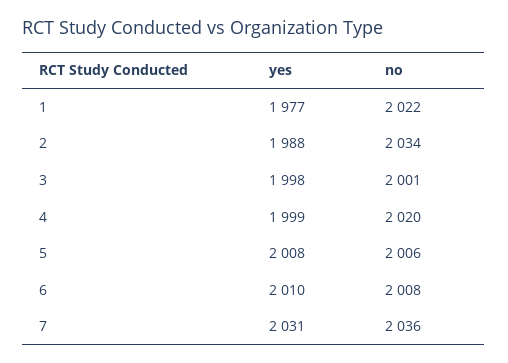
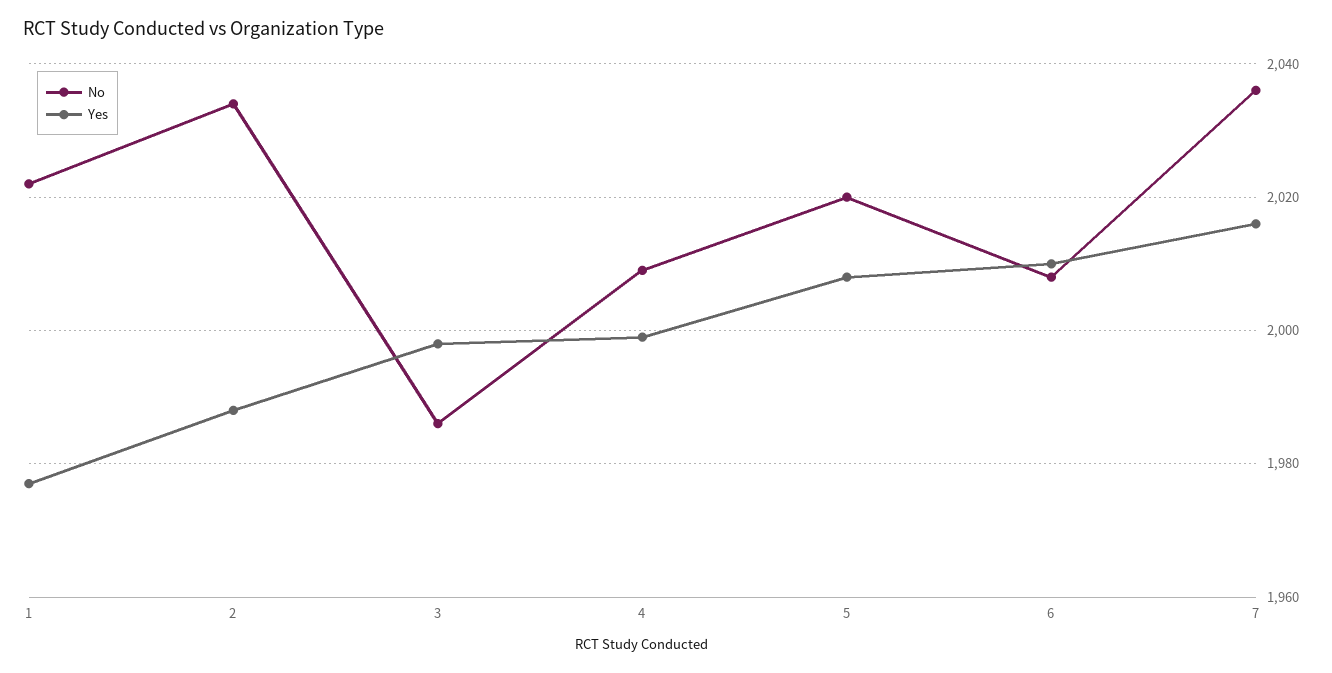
no, 3: 2001 -> 1985
no, 4: 2020 -> 2010
no, 5: 2006 -> 2020
yes, 7: 2031 -> 2015

